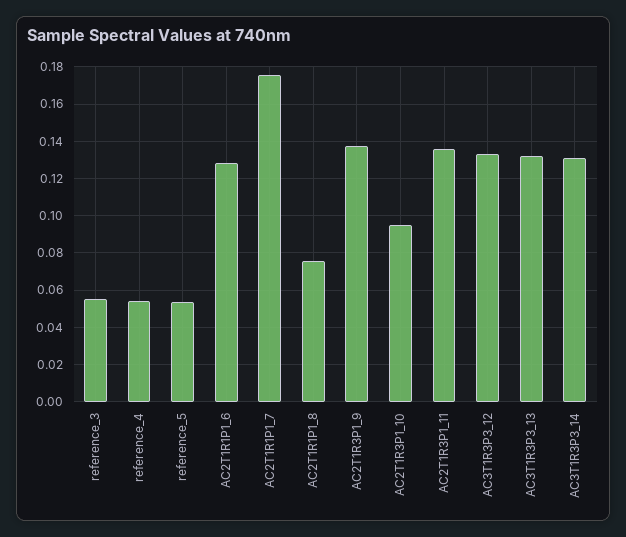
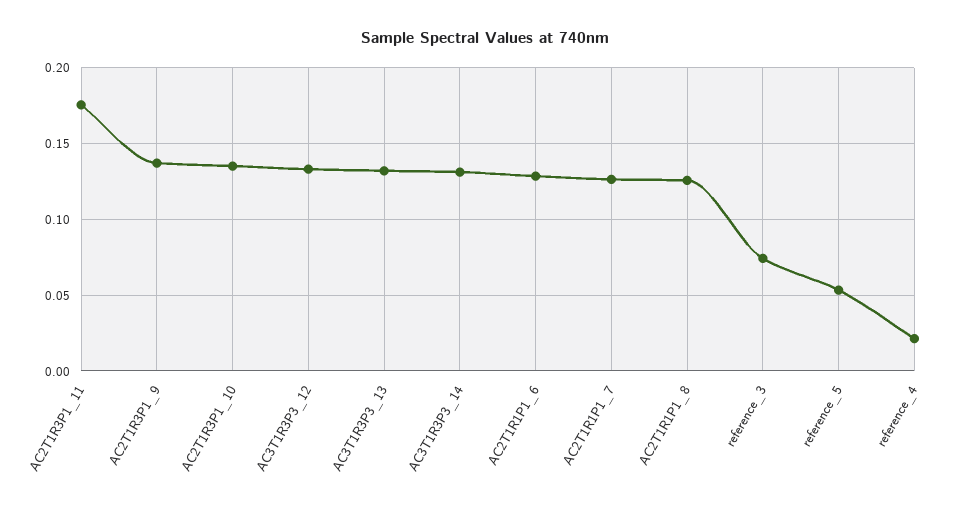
reference_3: 0.055 -> 0.075
reference_4: 0.055 -> 0.02
AC2T1R1P1_7: 0.175 -> 0.125
AC2T1R1P1_8: 0.075 -> 0.125
AC2T1R3P1_10: 0.095 -> 0.135
AC2T1R3P1_11: 0.135 -> 0.175

